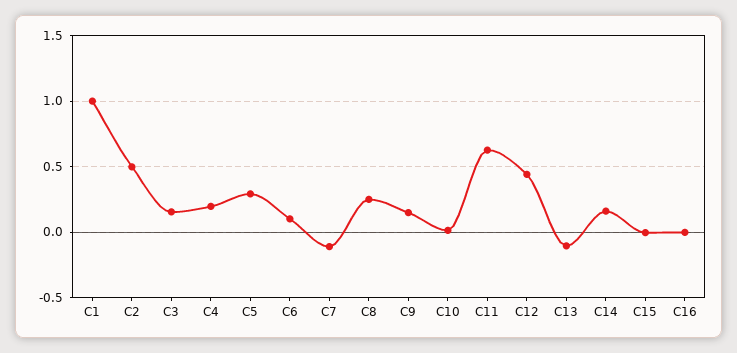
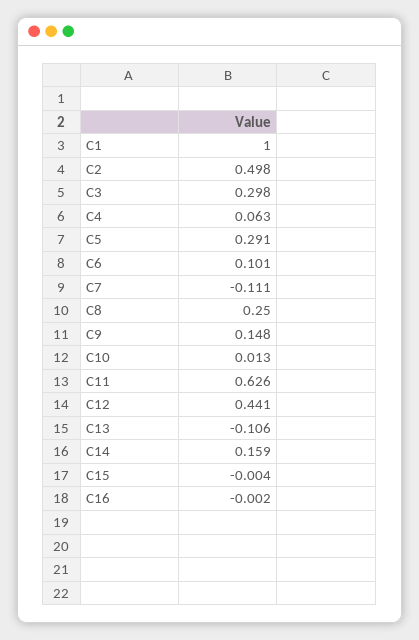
C3: 0.15 -> 0.298
C4: 0.2 -> 0.063

